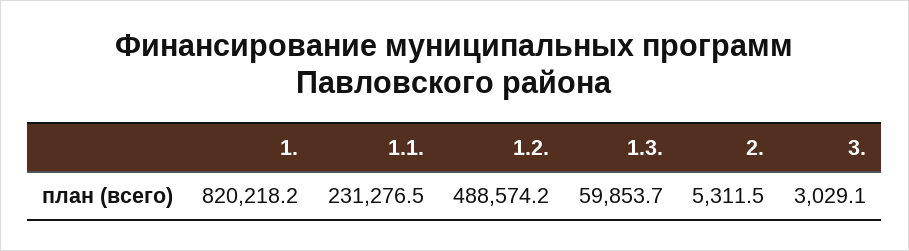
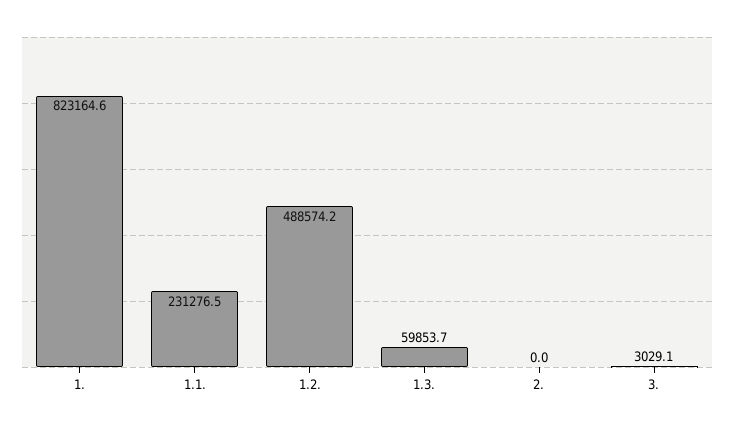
1.: 820218.2 -> 823164.6
2.: 5311.5 -> 0

